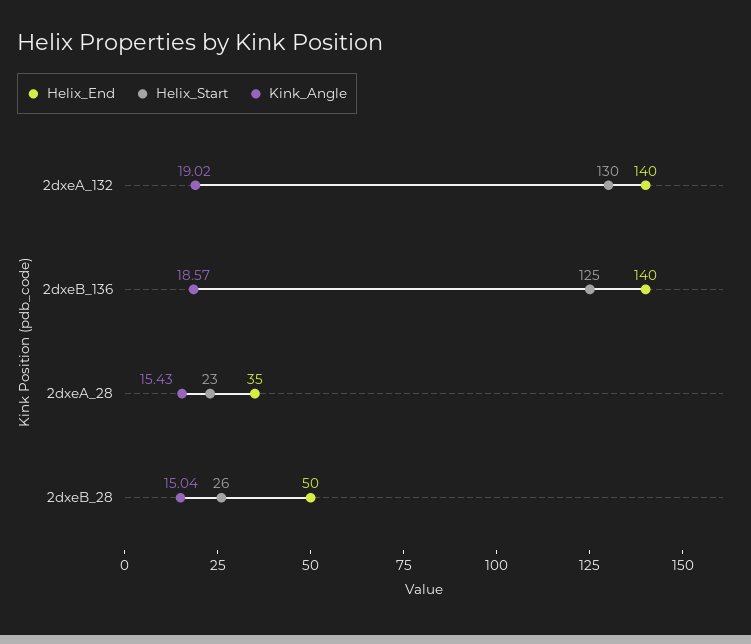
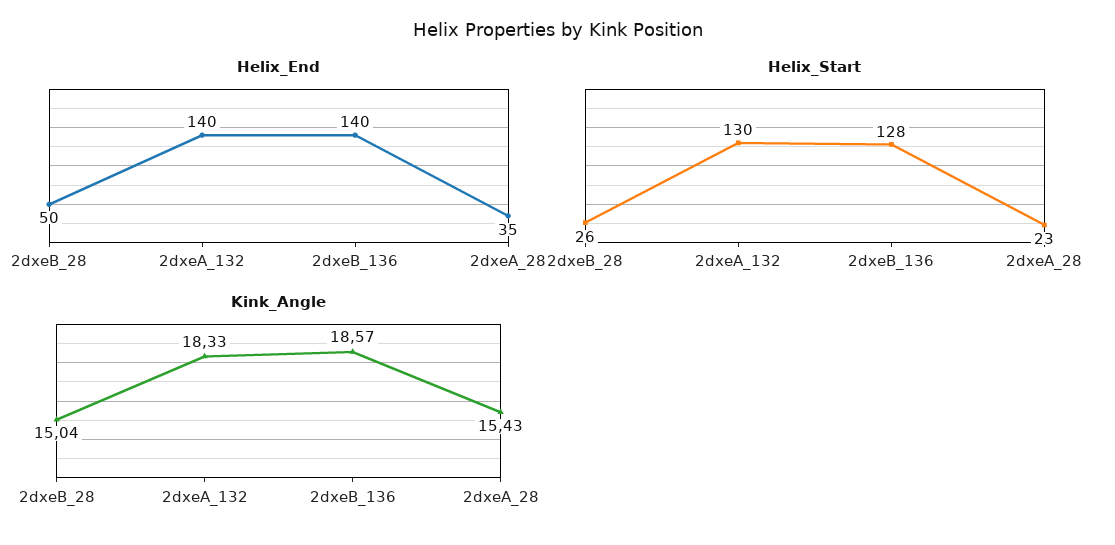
Kink_Angle, 2dxeA_132: 19.02 -> 18.33
Helix_Start, 2dxeB_136: 125 -> 128

